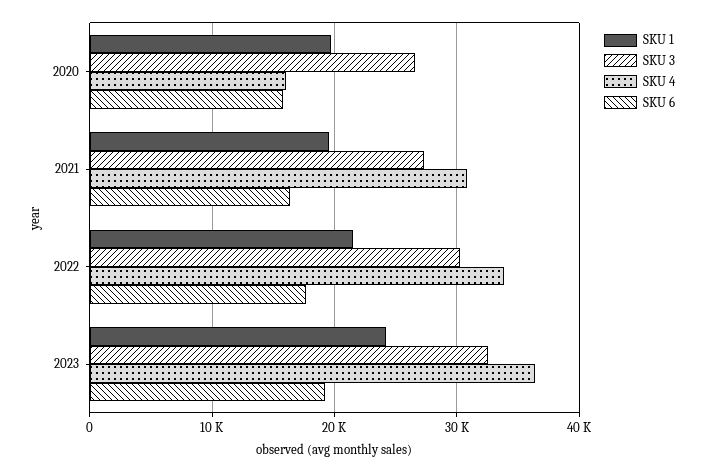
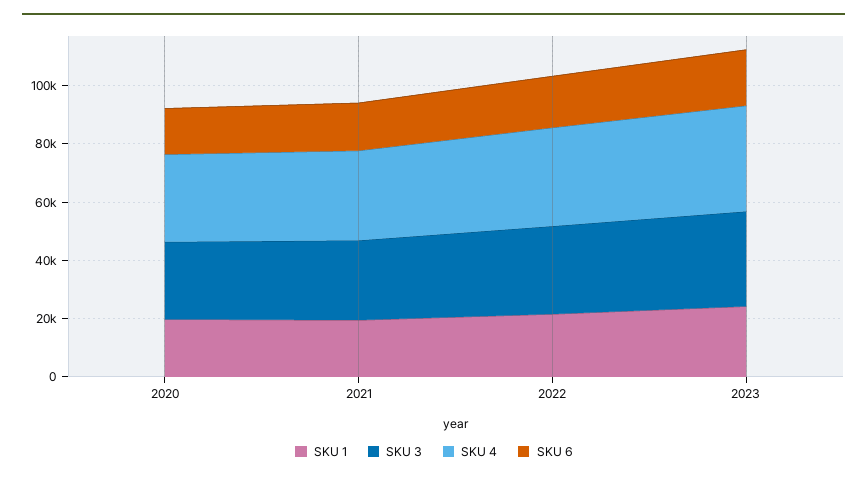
SKU 4, 2020: 16000 -> 30000

